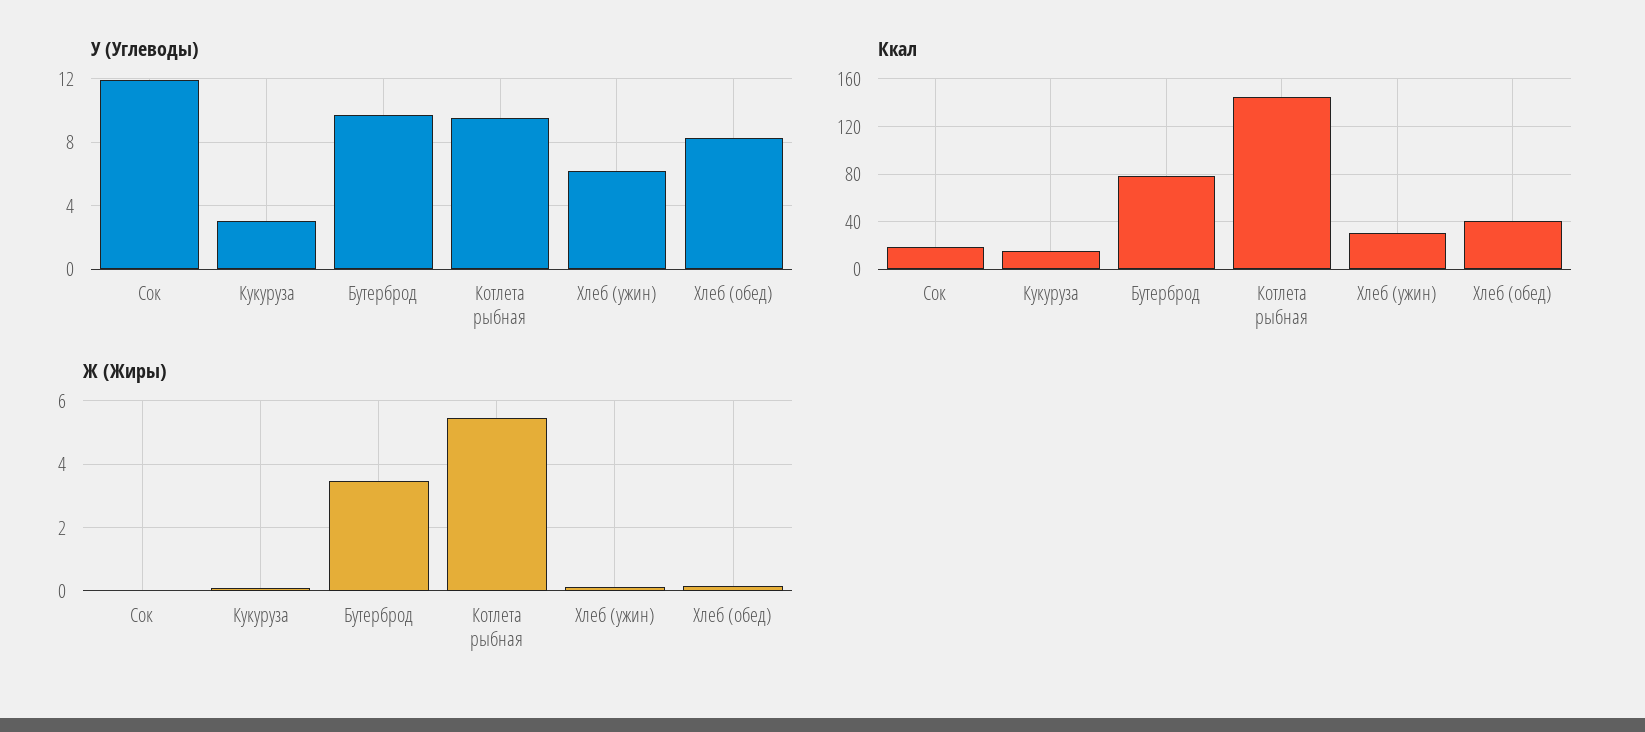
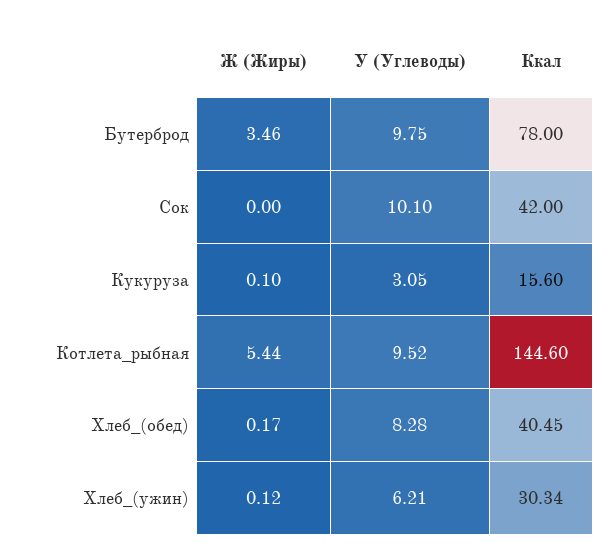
У (Углеводы), Сок: 12 -> 10.1
Ккал, Сок: 20 -> 42

